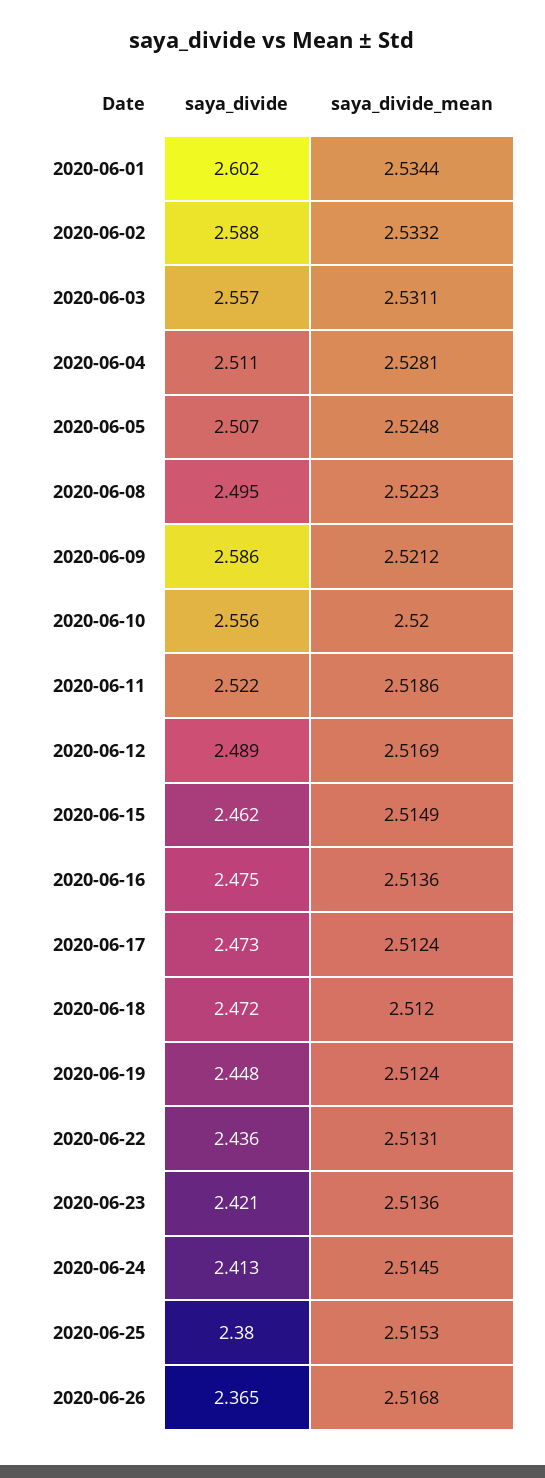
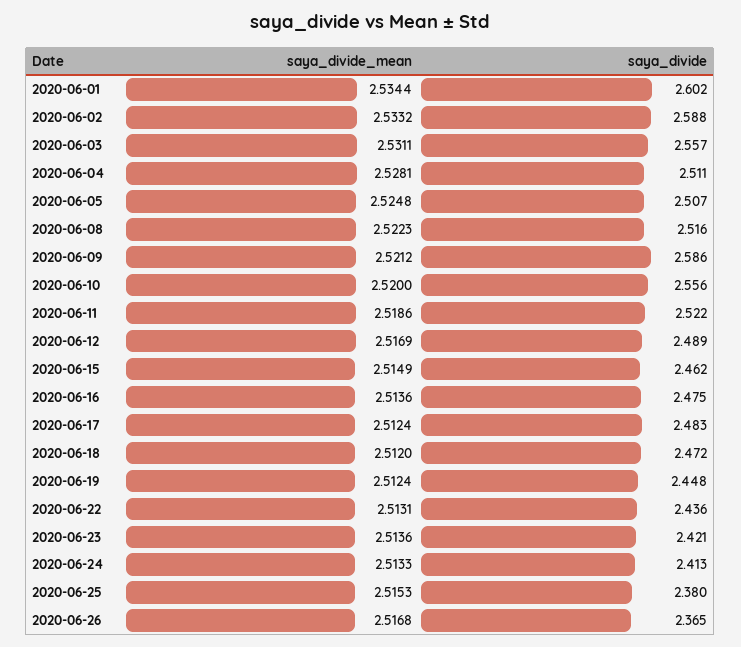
saya_divide, 2020-06-08: 2.495 -> 2.516
saya_divide, 2020-06-17: 2.473 -> 2.483
saya_divide_mean, 2020-06-24: 2.5145 -> 2.5133

